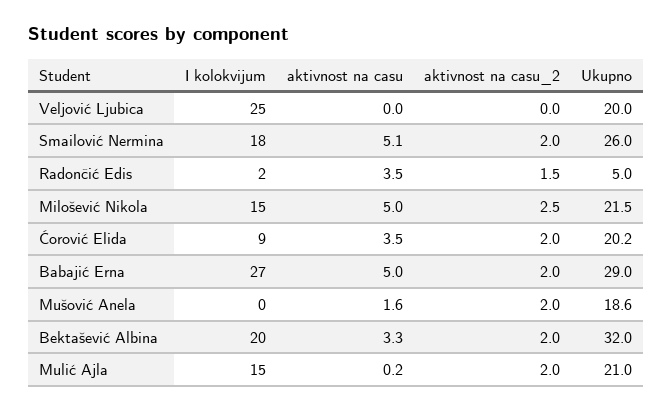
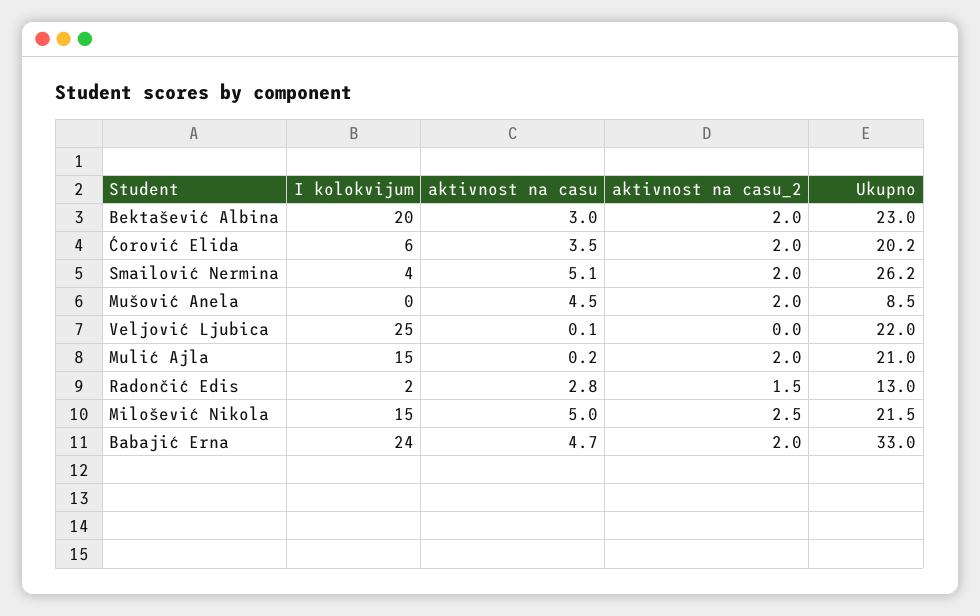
aktivnost na casu, Veljović Ljubica: 0 -> 0.1
Ukupno, Veljović Ljubica: 20 -> 22
I kolokvijum, Smailović Nermina: 18 -> 4
Ukupno, Smailović Nermina: 26 -> 26.2
aktivnost na casu, Radončić Edis: 3.5 -> 2.8
Ukupno, Radončić Edis: 5 -> 13
I kolokvijum, Ćorović Elida: 9 -> 6
I kolokvijum, Babajić Erna: 27 -> 24
aktivnost na casu, Babajić Erna: 5 -> 4.7
Ukupno, Babajić Erna: 29 -> 33
aktivnost na casu, Mušović Anela: 1.6 -> 4.5
Ukupno, Mušović Anela: 18.6 -> 8.5
aktivnost na casu, Bektašević Albina: 3.3 -> 3
Ukupno, Bektašević Albina: 32 -> 23

